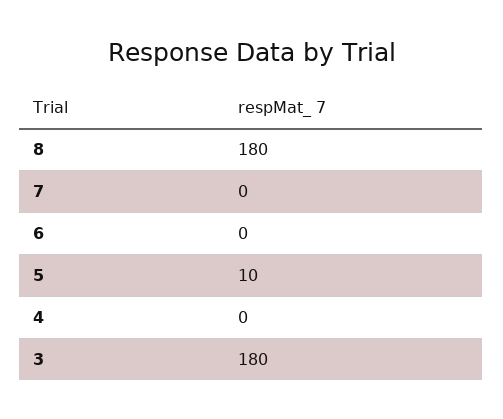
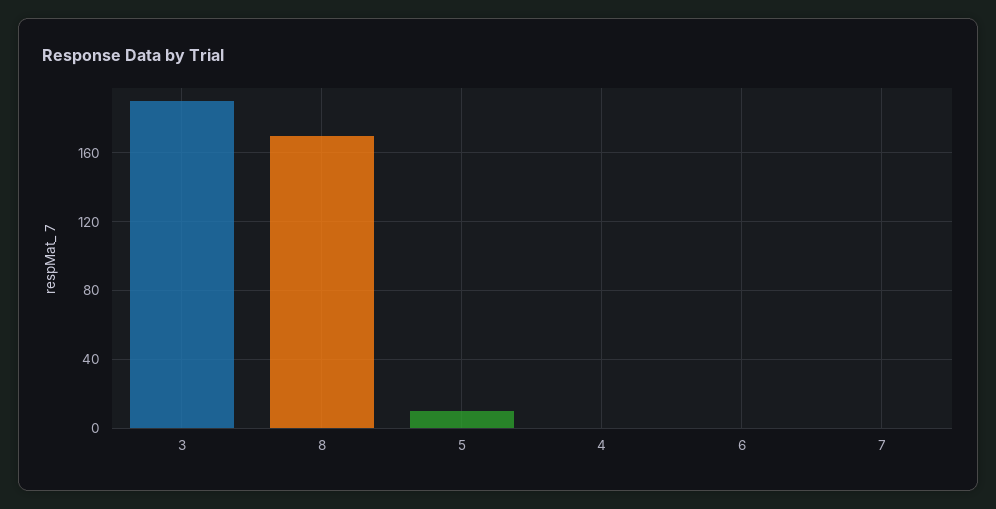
8: 180 -> 170
3: 180 -> 190

